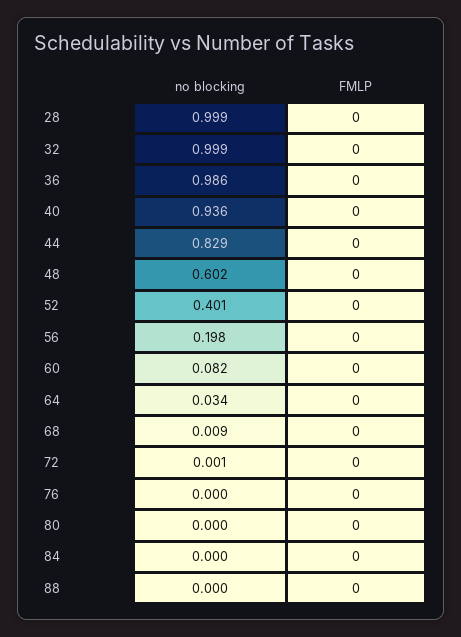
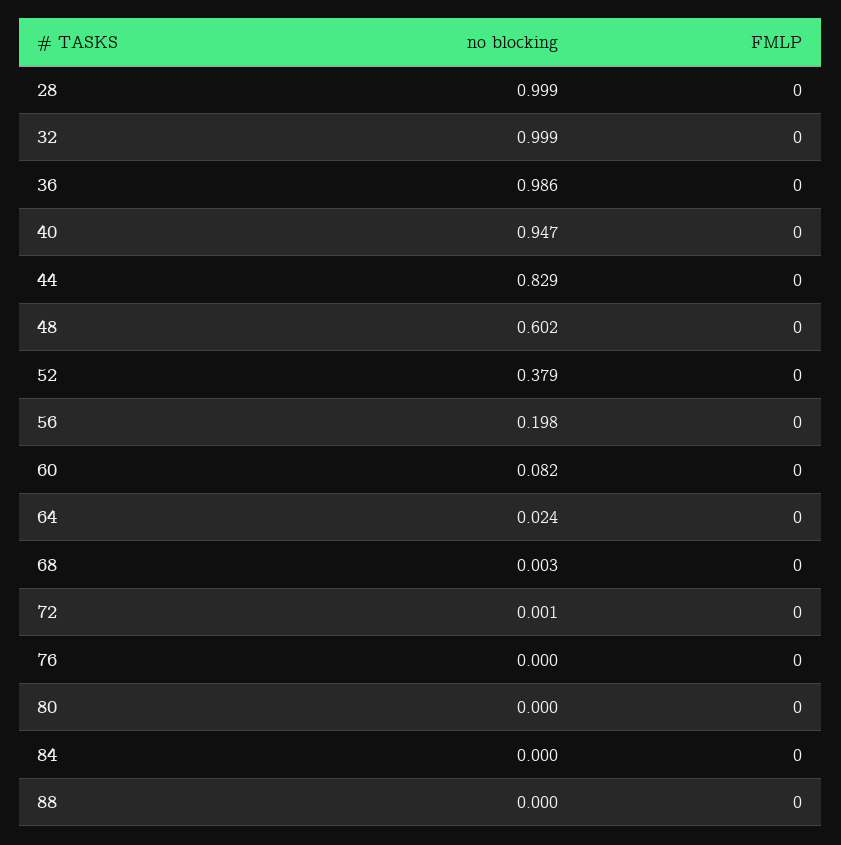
no blocking, 40: 0.936 -> 0.947
no blocking, 52: 0.401 -> 0.379
no blocking, 64: 0.034 -> 0.024
no blocking, 68: 0.009 -> 0.003

